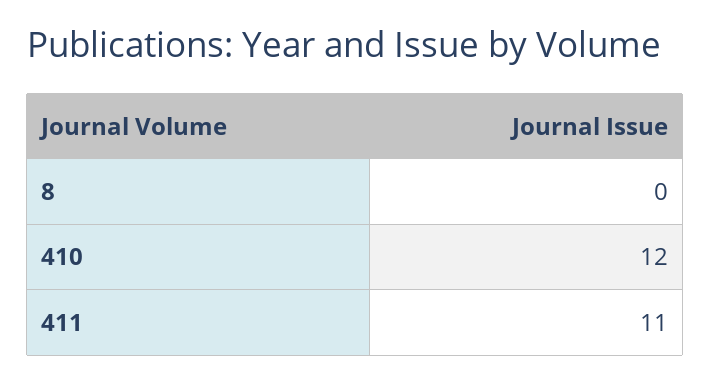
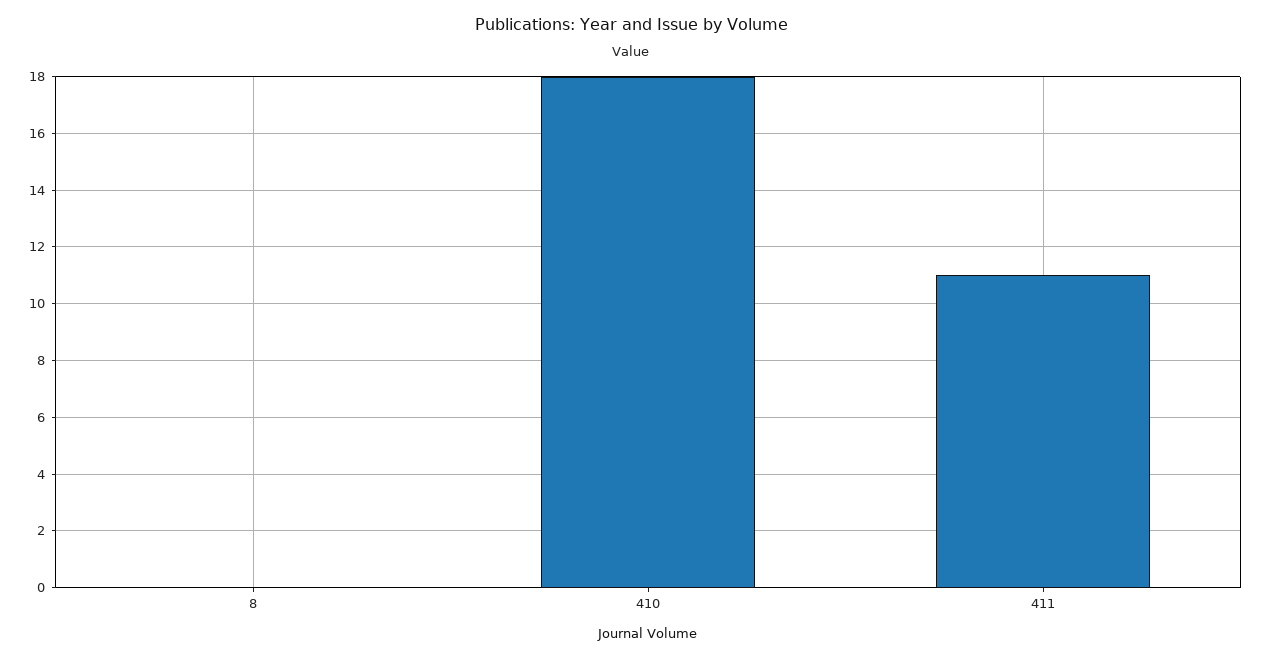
410: 12 -> 18

